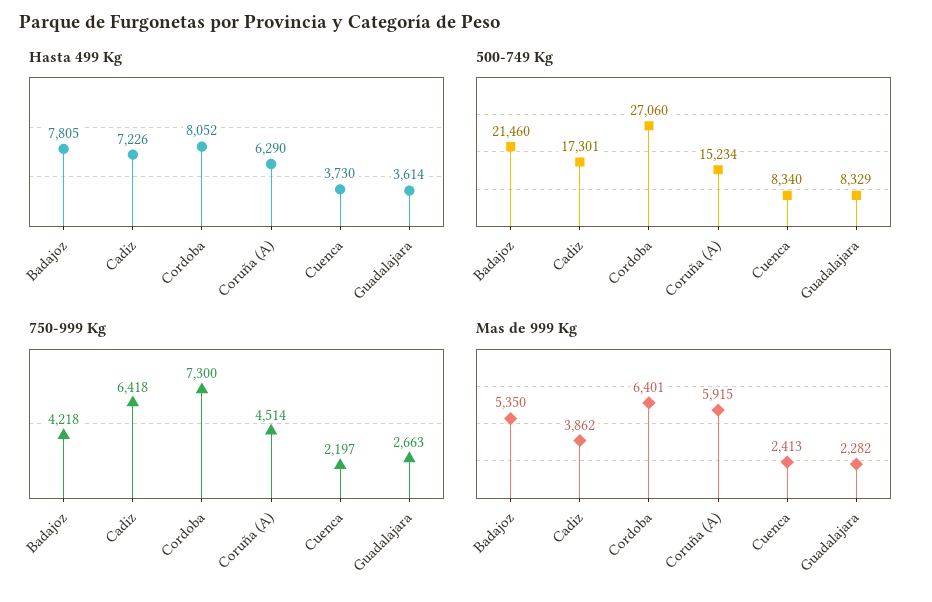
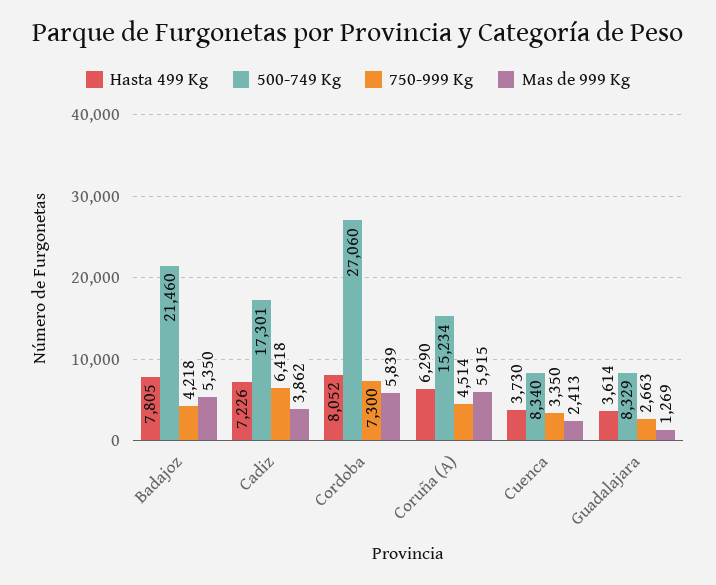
750-999 Kg, Cuenca: 2197 -> 3350
Mas de 999 Kg, Cordoba: 6401 -> 5839
Mas de 999 Kg, Guadalajara: 2282 -> 1269

